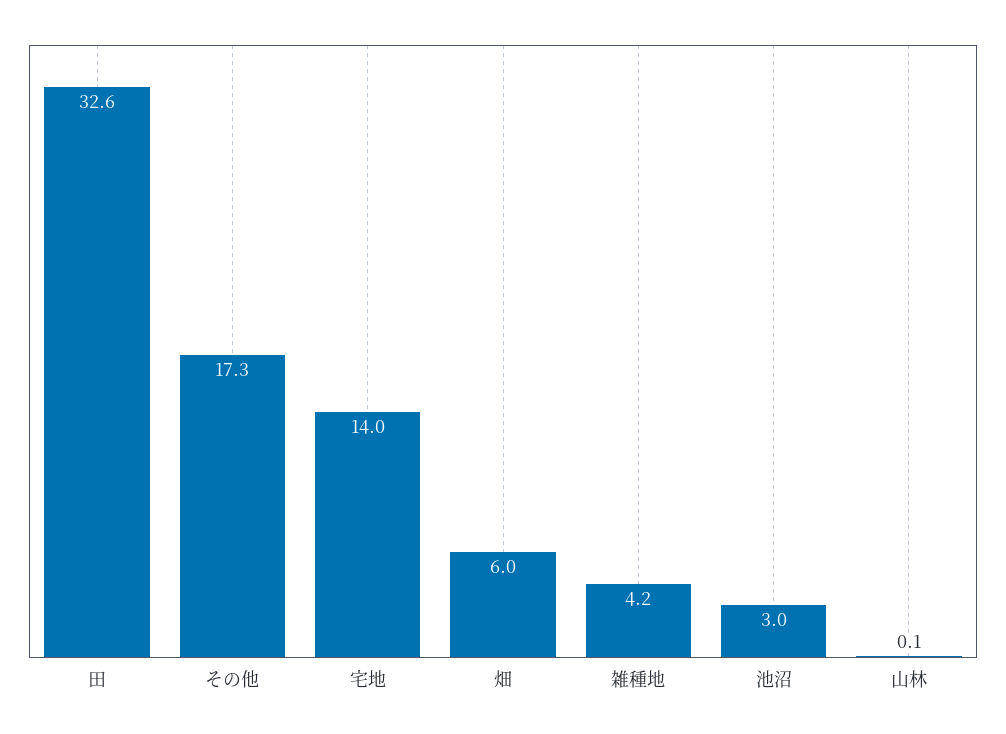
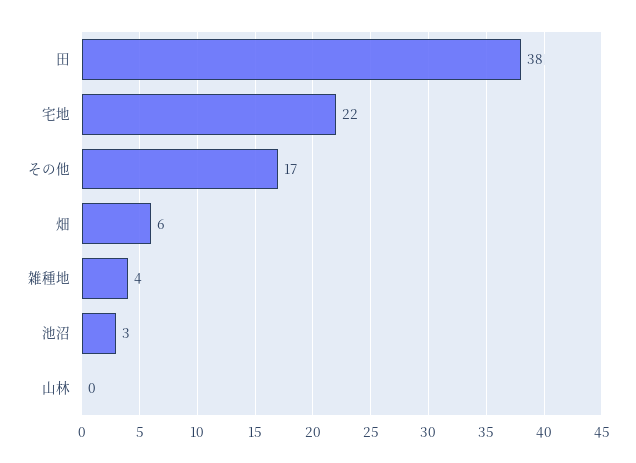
田: 32.6 -> 38
宅地: 14 -> 22

